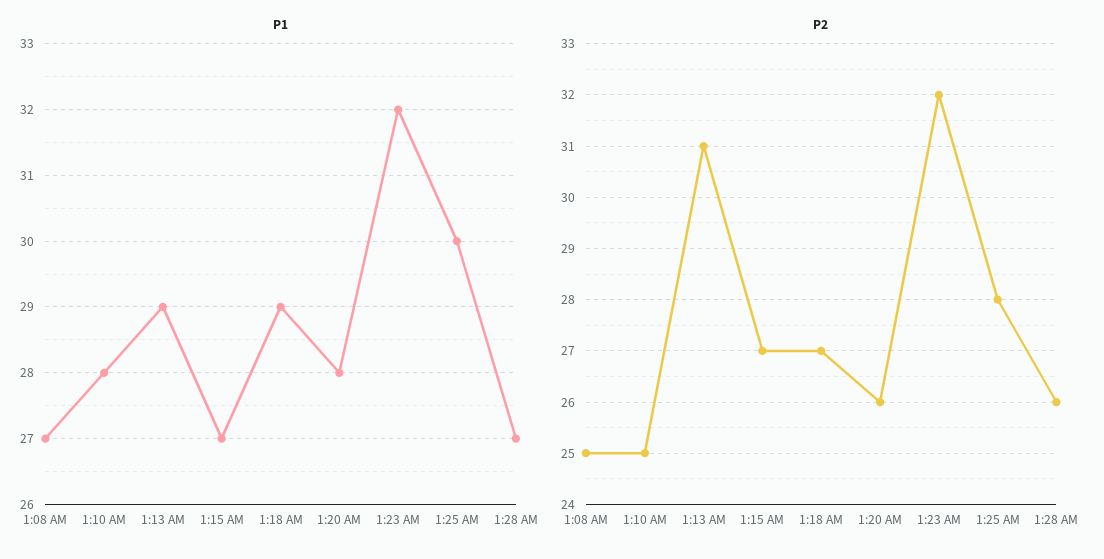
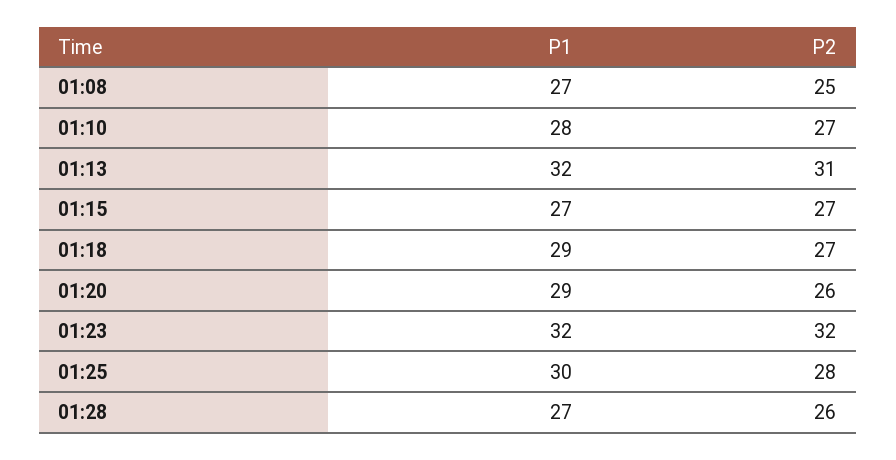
P1, 1:13 AM: 29 -> 32
P1, 1:20 AM: 28 -> 29
P2, 1:10 AM: 25 -> 27

